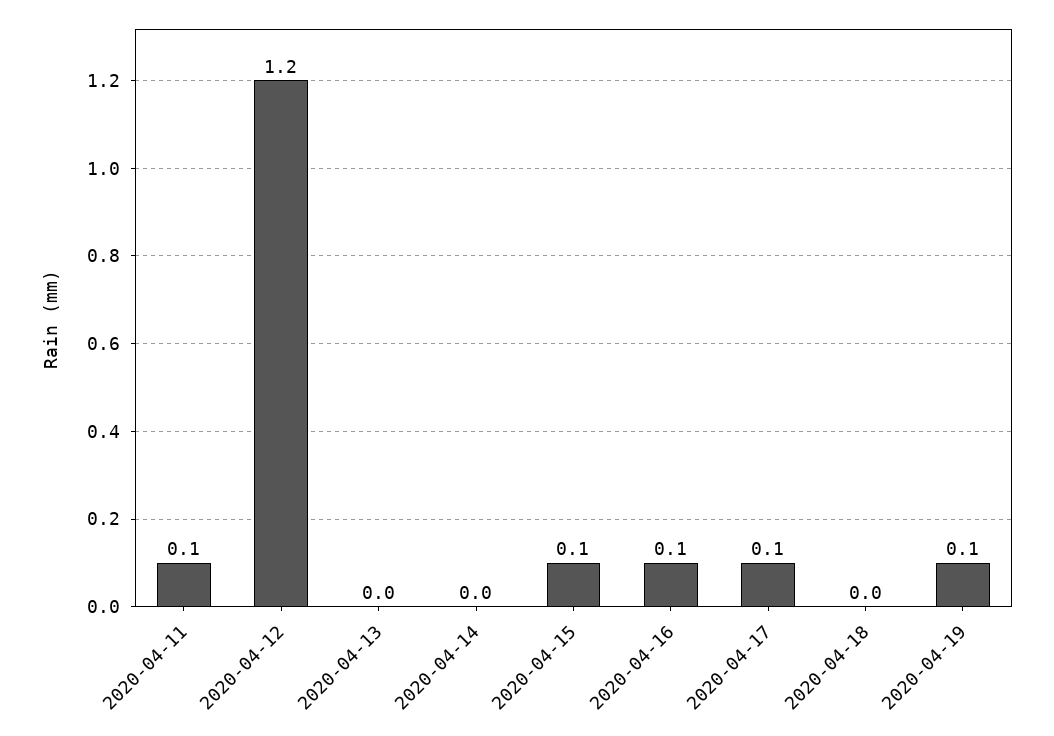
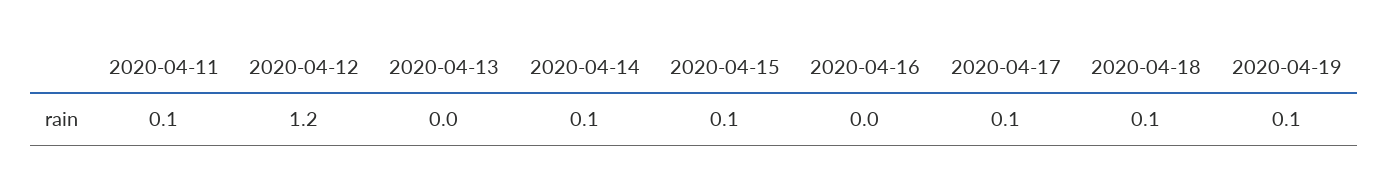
2020-04-14: 0 -> 0.1
2020-04-16: 0.1 -> 0
2020-04-18: 0 -> 0.1

